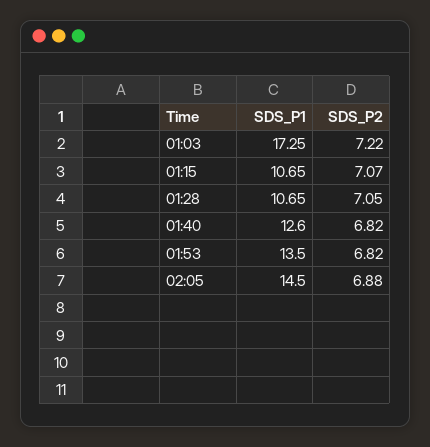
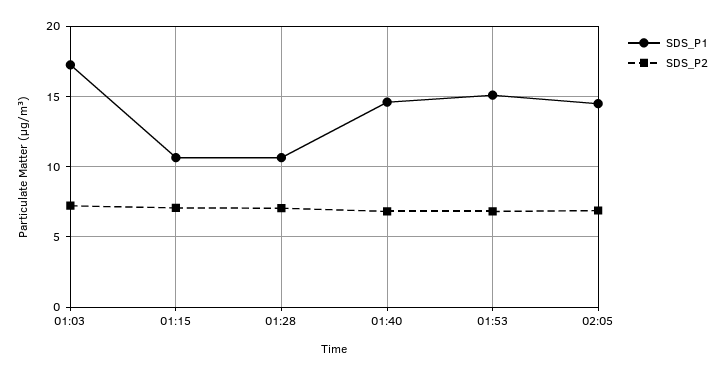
SDS_P1, 01:40: 12.6 -> 14.5
SDS_P1, 01:53: 13.5 -> 15

